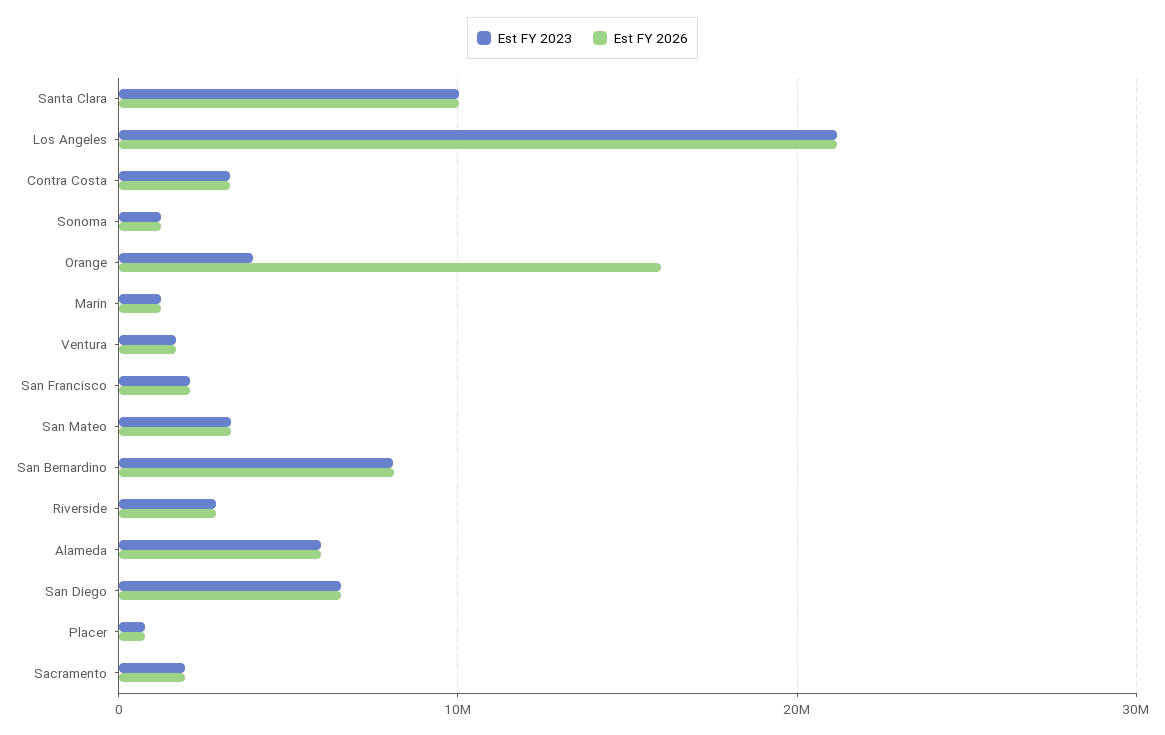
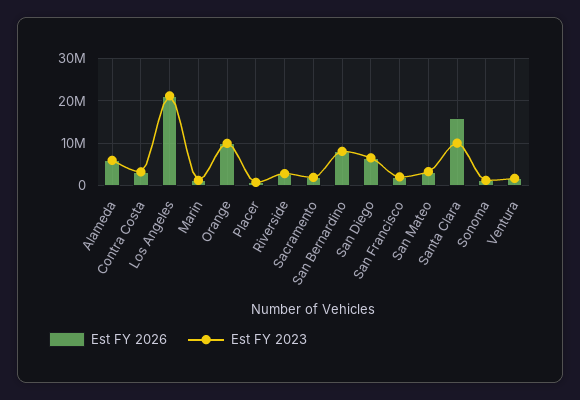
Est FY 2026, Santa Clara: 10000000 -> 16000000
Est FY 2023, Orange: 4000000 -> 10000000
Est FY 2026, Orange: 16000000 -> 10000000

